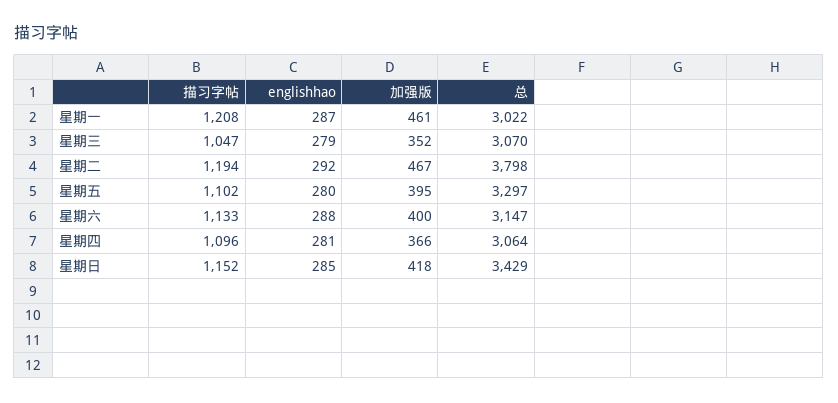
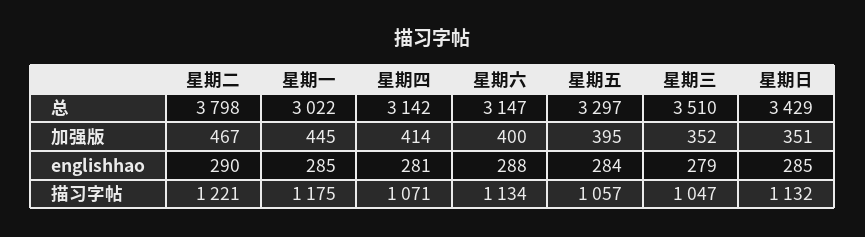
描习字帖, 星期一: 1208 -> 1175
englishhao, 星期一: 287 -> 285
加强版, 星期一: 461 -> 445
总, 星期三: 3070 -> 3510
描习字帖, 星期二: 1194 -> 1221
englishhao, 星期二: 292 -> 290
描习字帖, 星期五: 1102 -> 1057
englishhao, 星期五: 280 -> 284
描习字帖, 星期六: 1133 -> 1134
描习字帖, 星期四: 1096 -> 1071
加强版, 星期四: 366 -> 414
总, 星期四: 3064 -> 3142
描习字帖, 星期日: 1152 -> 1132
加强版, 星期日: 418 -> 351

